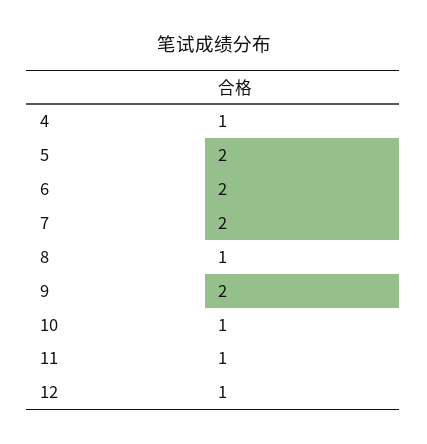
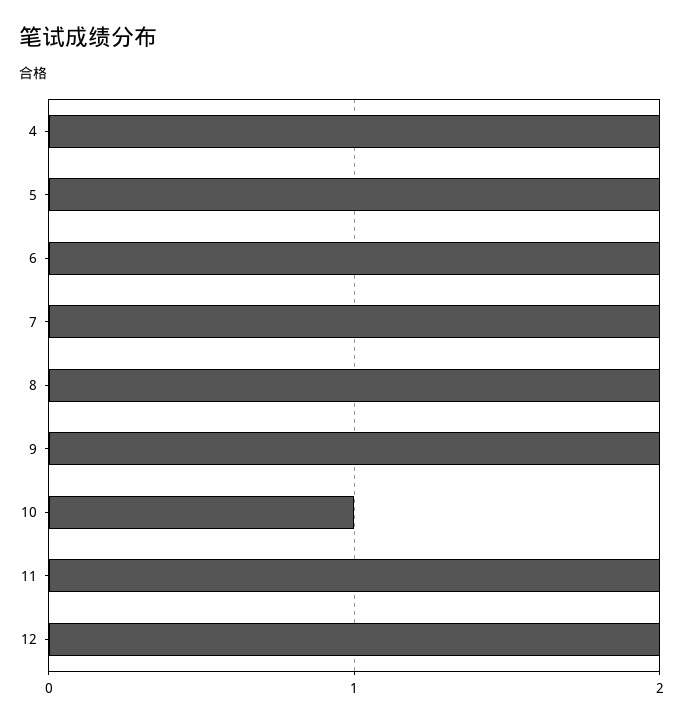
4: 1 -> 2
8: 1 -> 2
11: 1 -> 2
12: 1 -> 2

